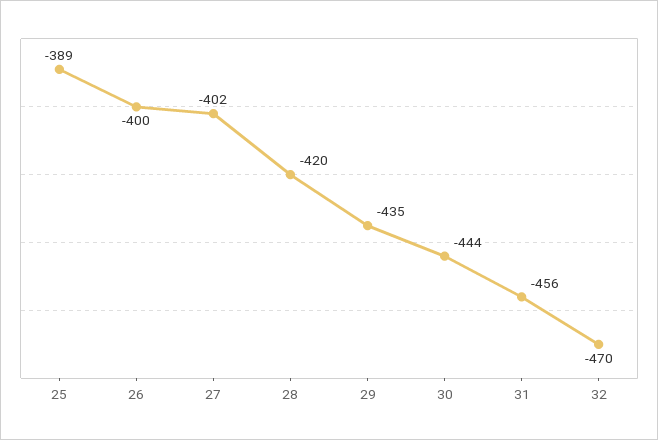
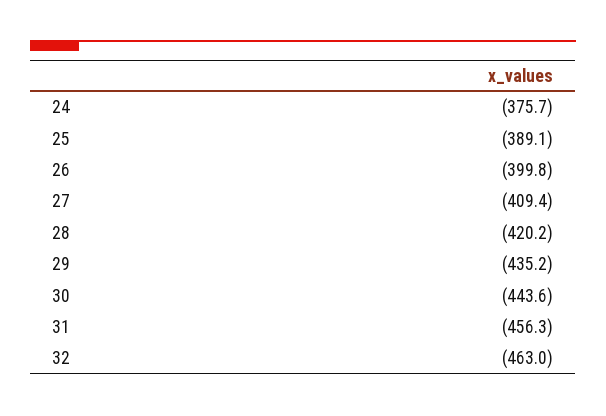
27: -402 -> -409.4
32: -470 -> -463
24: none -> -375.7

